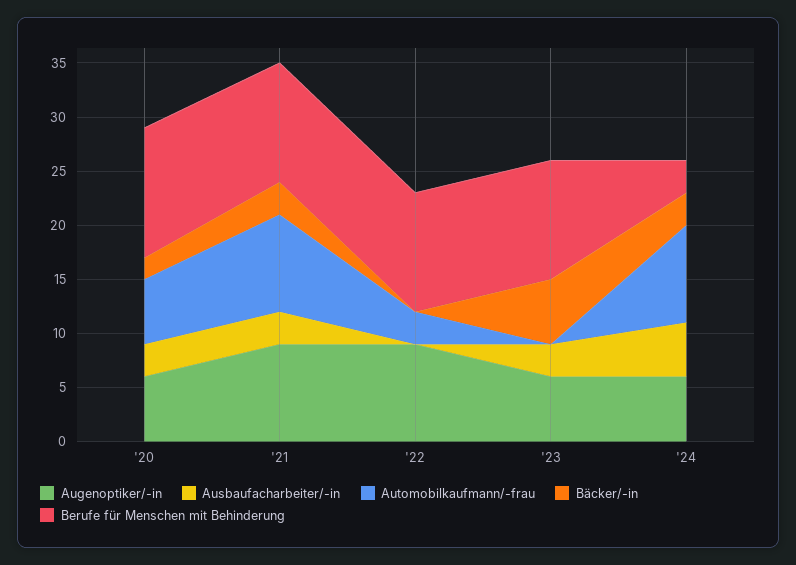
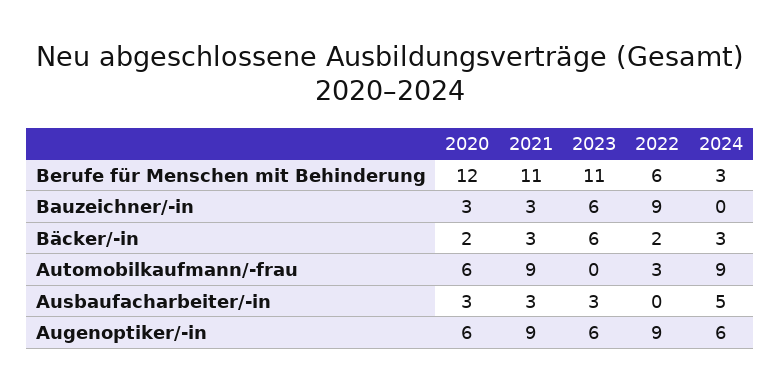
Bäcker/-in, '22: 0 -> 2
Berufe für Menschen mit Behinderung, '22: 11 -> 6
Bauzeichner/-in, '20: none -> 3
Bauzeichner/-in, '21: none -> 3
Bauzeichner/-in, '23: none -> 6
Bauzeichner/-in, '22: none -> 9
Bauzeichner/-in, '24: none -> 0

